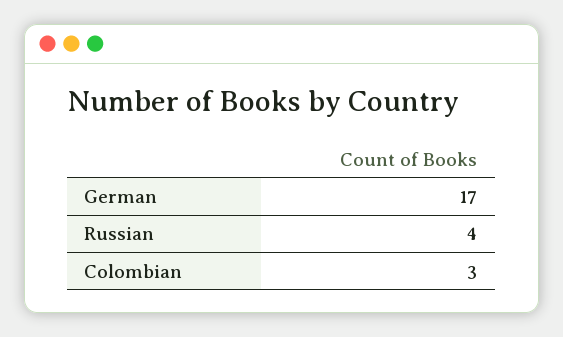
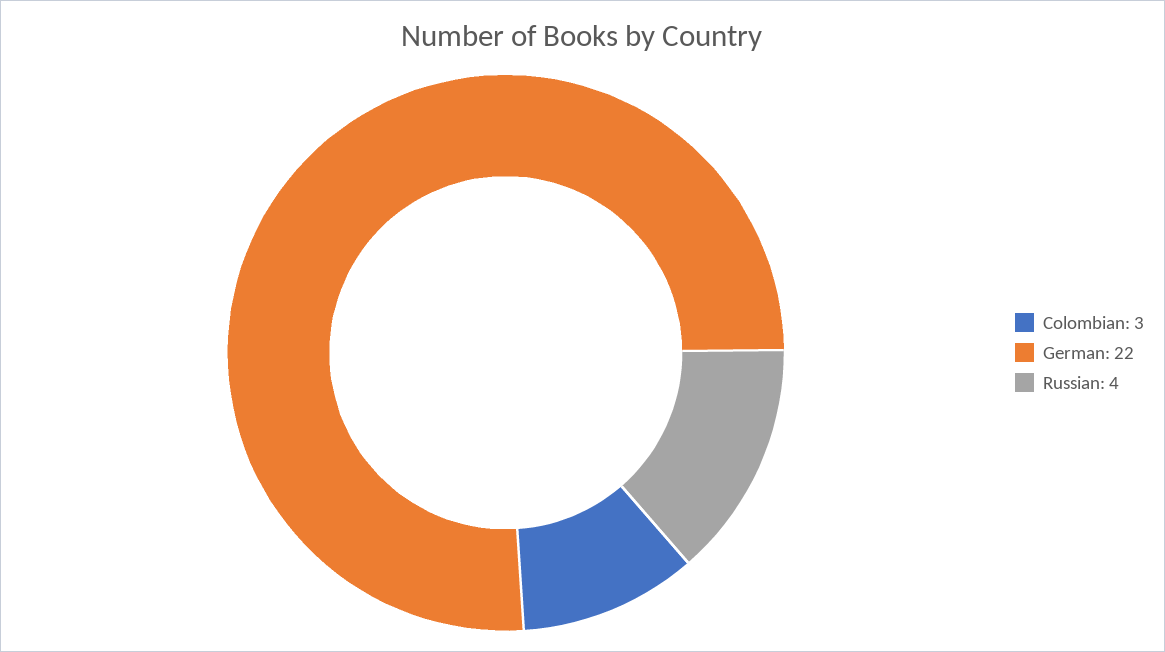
German: 17 -> 22

